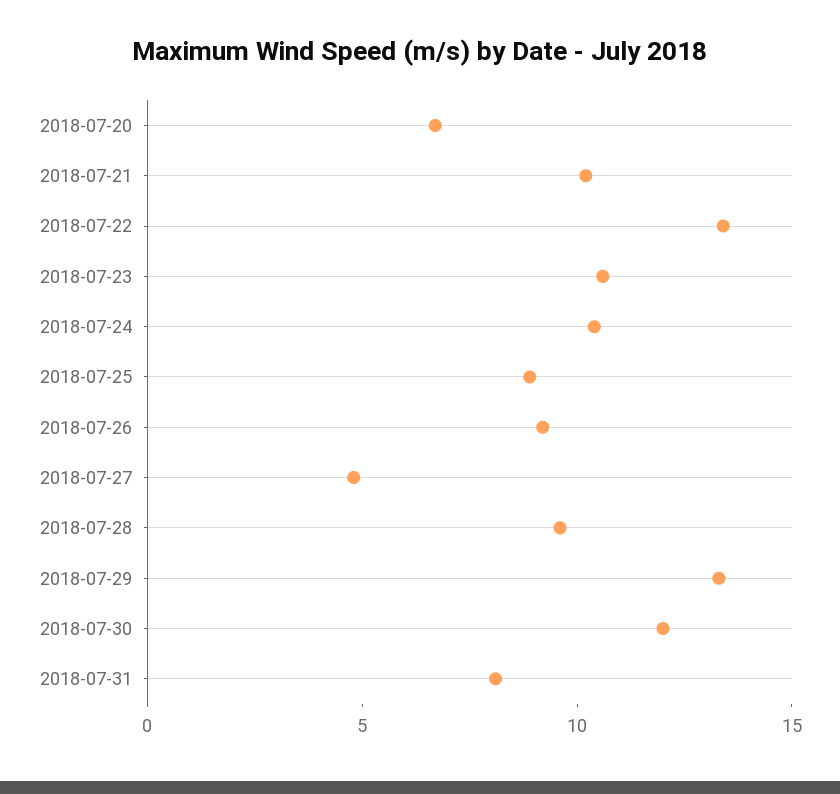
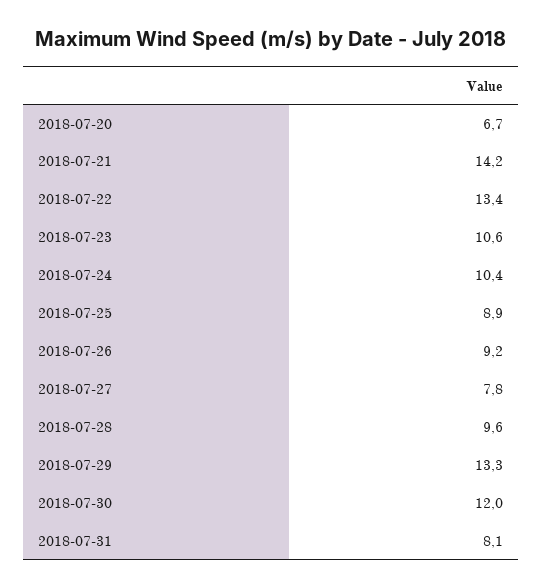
2018-07-21: 10 -> 14.2
2018-07-27: 5 -> 7.8

